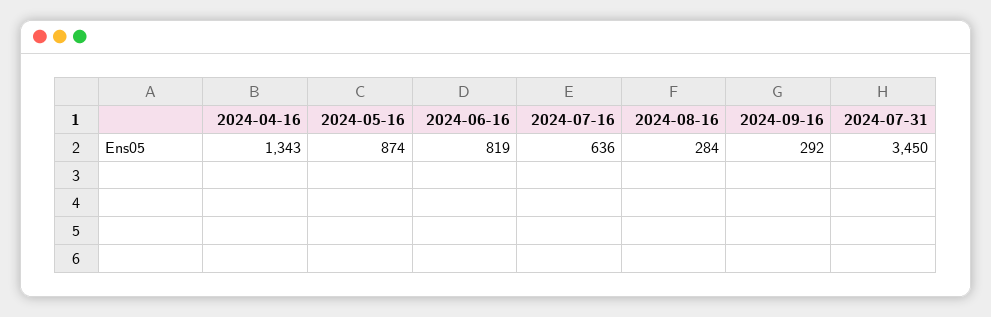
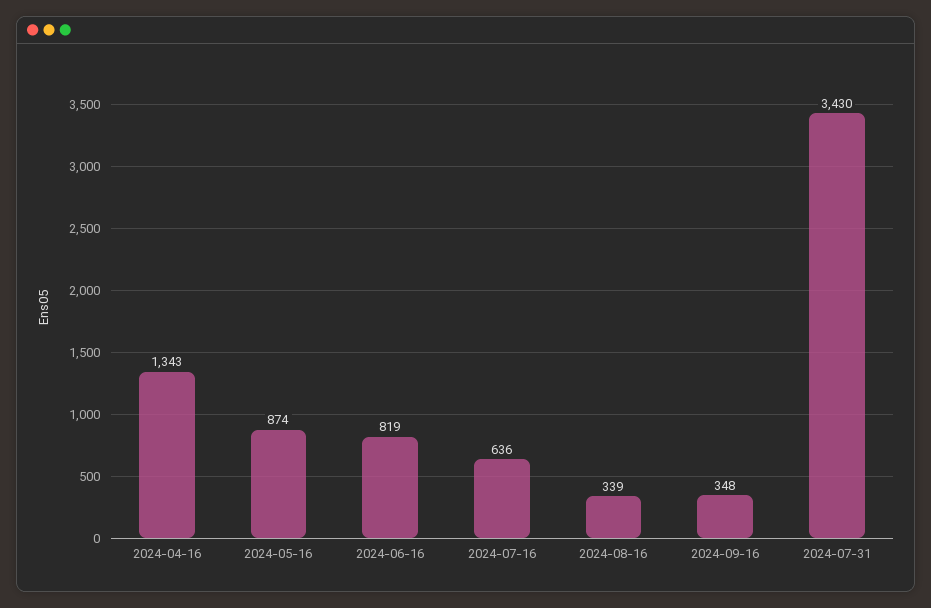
2024-08-16: 284 -> 339
2024-09-16: 292 -> 348
2024-07-31: 3450 -> 3430

